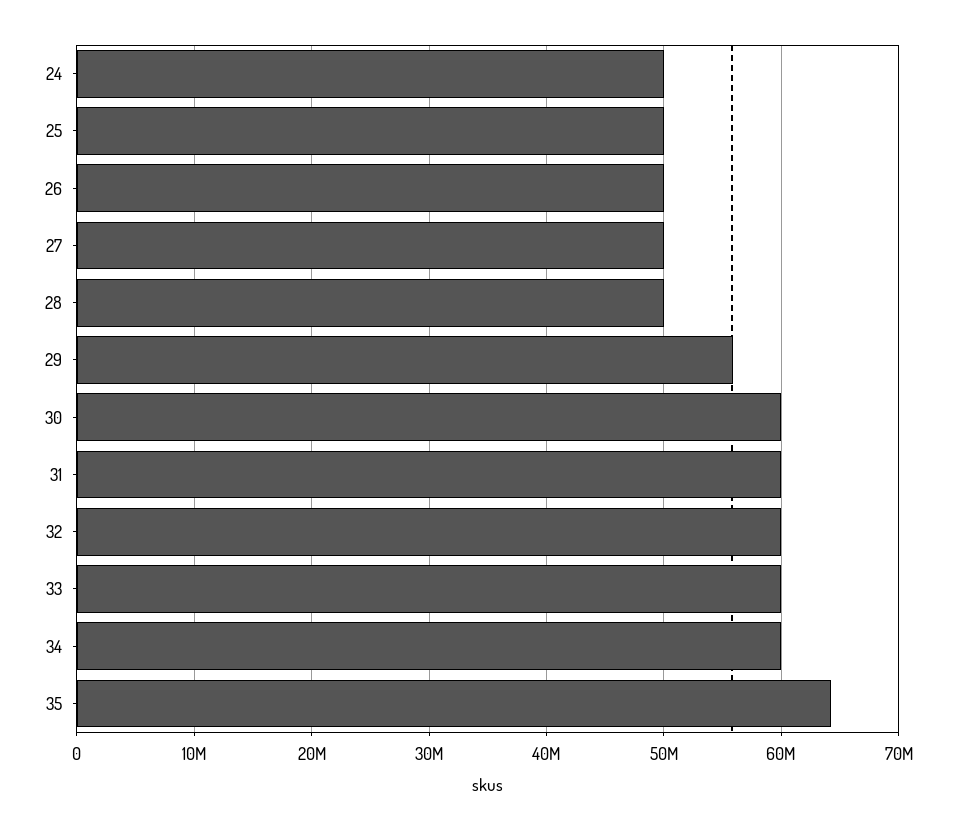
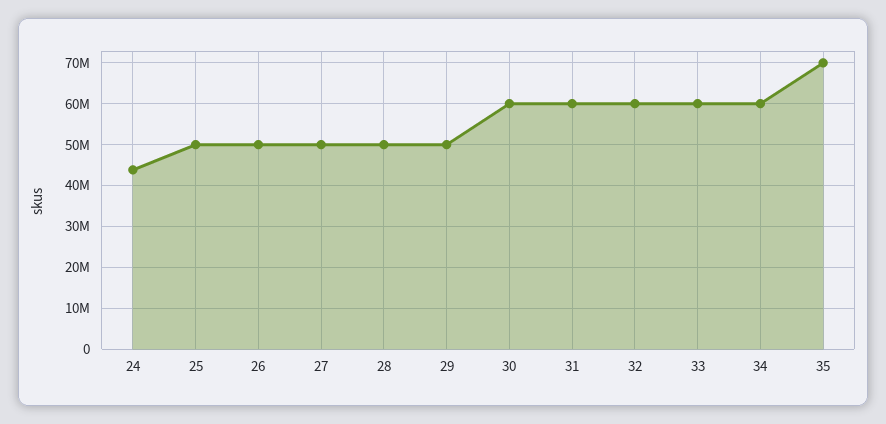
24: 50000000 -> 44000000
29: 56000000 -> 50000000
35: 64000000 -> 70000000

